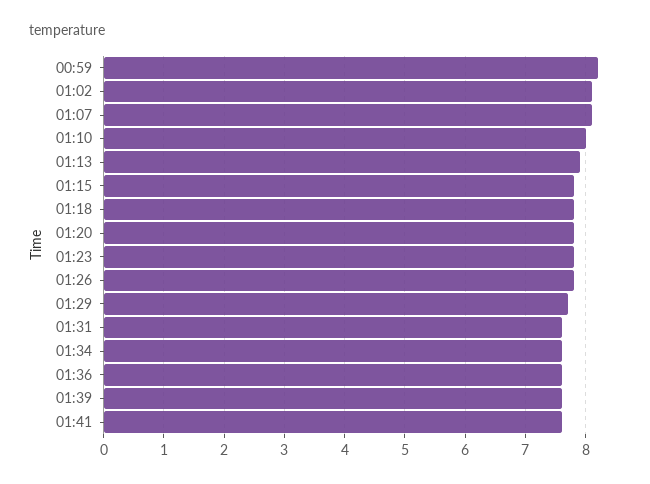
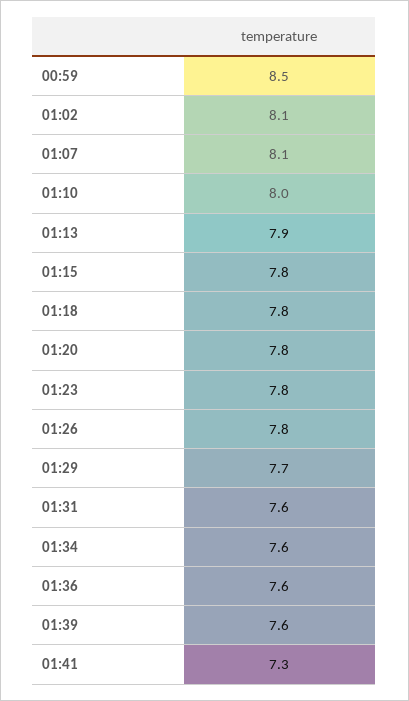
00:59: 8.2 -> 8.5
01:41: 7.6 -> 7.3

